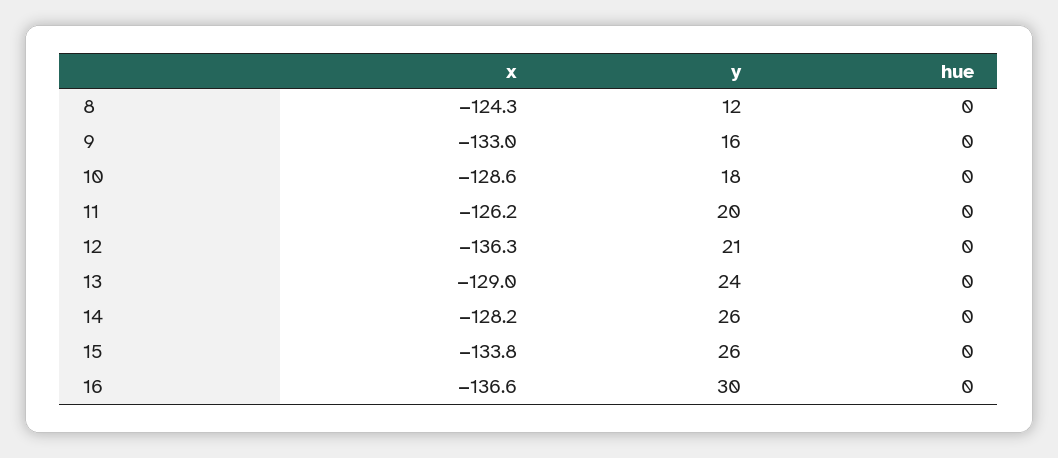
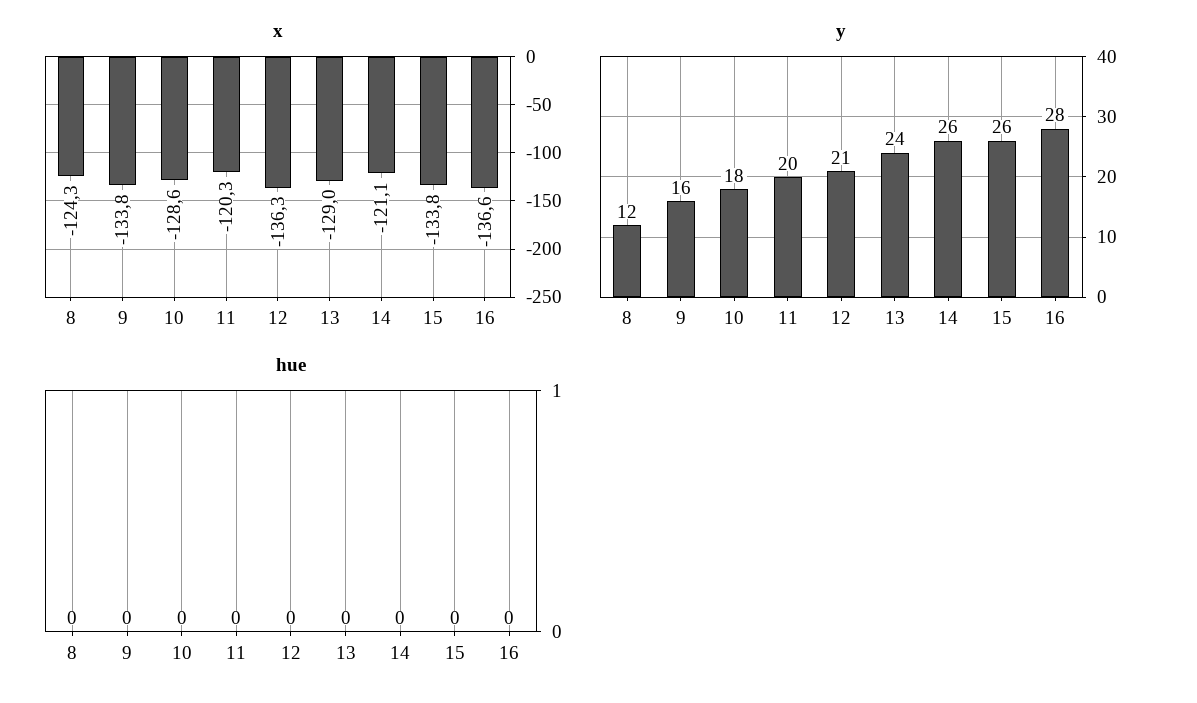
x, 9: -133 -> -133.8
x, 11: -126.2 -> -120.3
x, 14: -128.2 -> -121.1
y, 16: 30 -> 28

